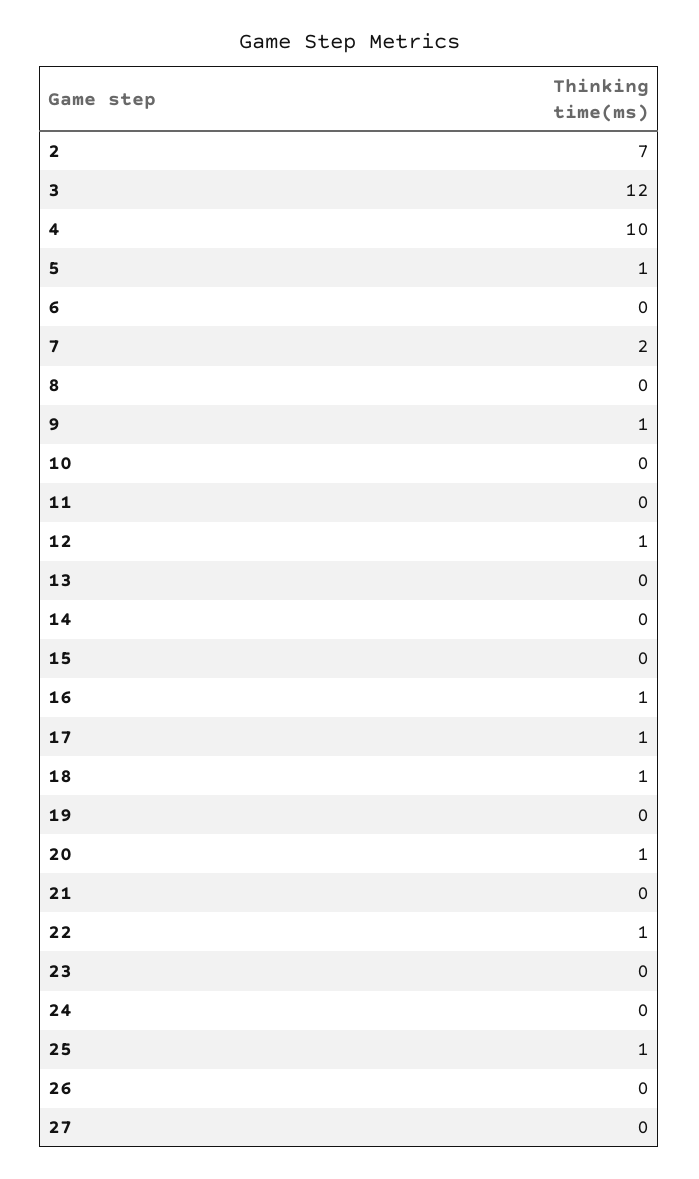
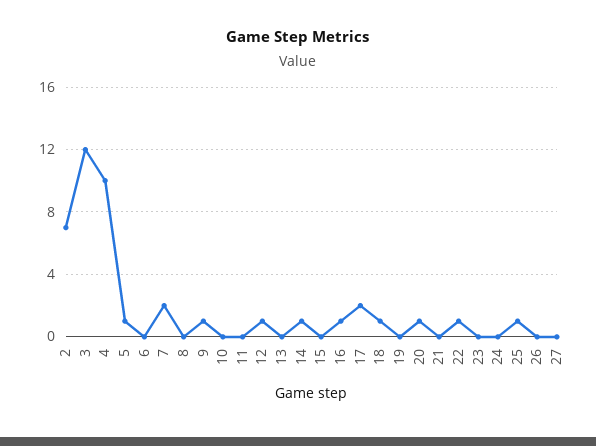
14: 0 -> 1
17: 1 -> 2

